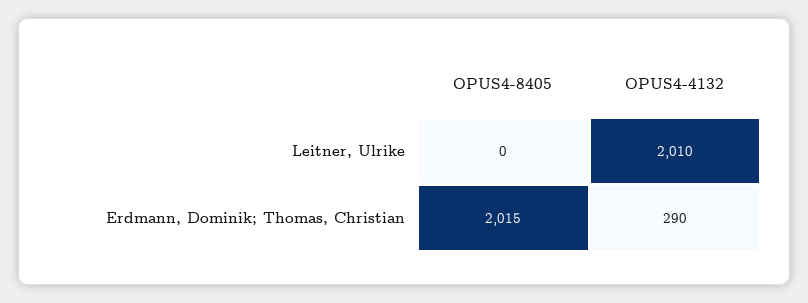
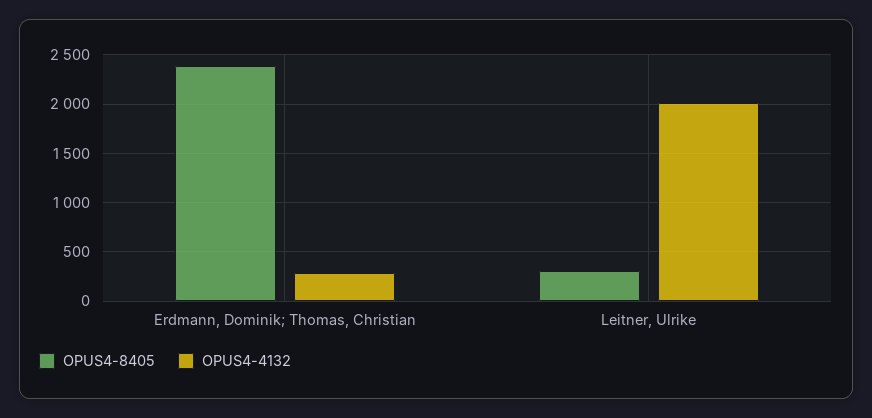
OPUS4-8405, Leitner, Ulrike: 0 -> 300
OPUS4-8405, Erdmann, Dominik; Thomas, Christian: 2015 -> 2400

